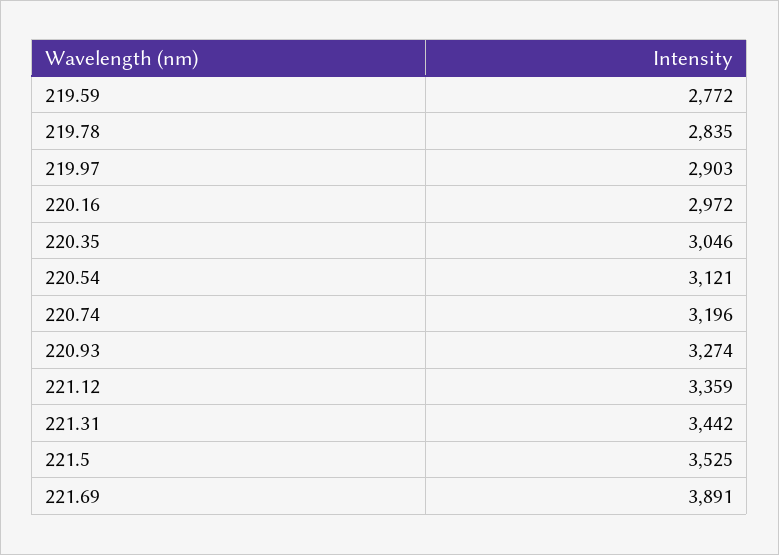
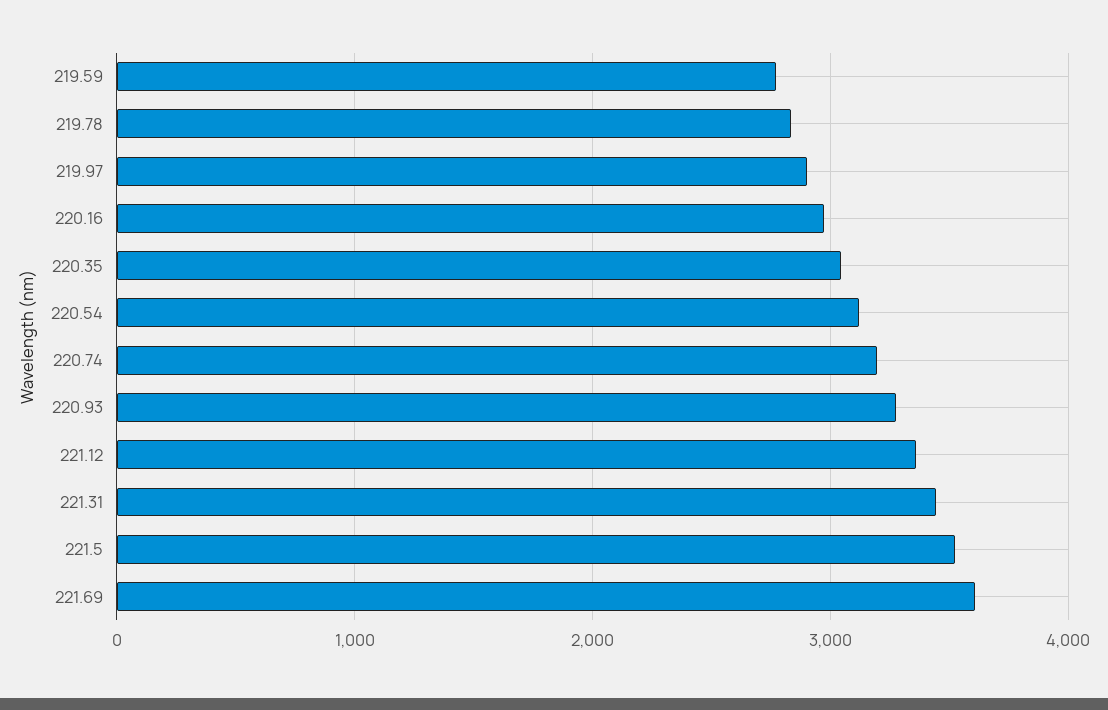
221.69: 3891 -> 3600

